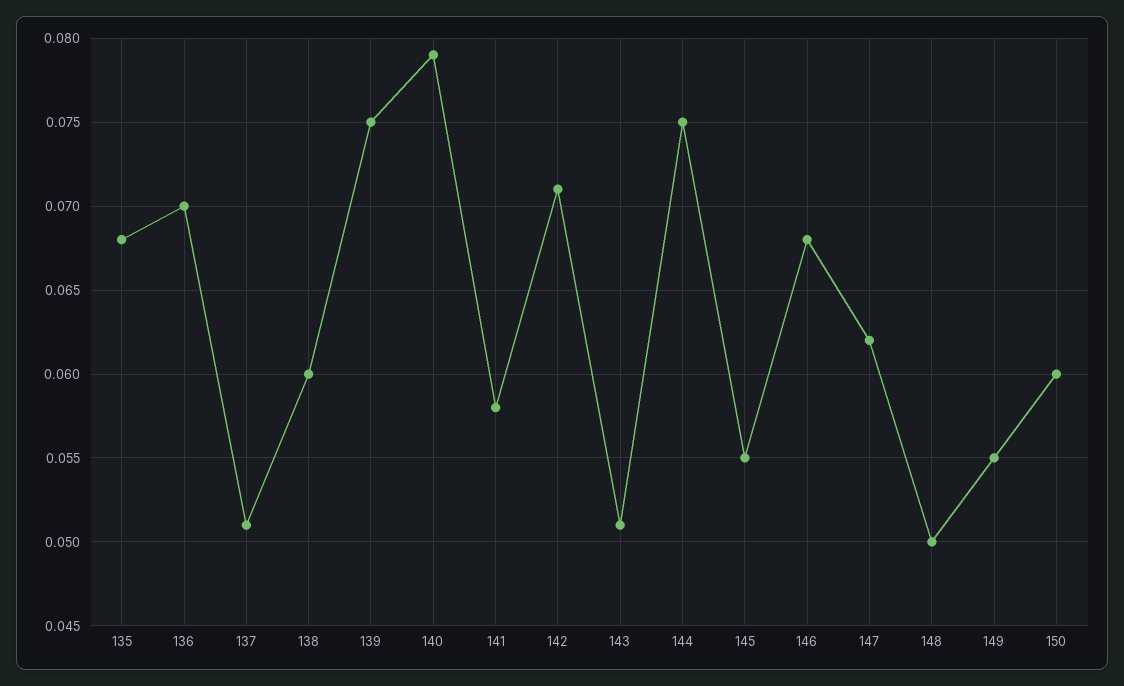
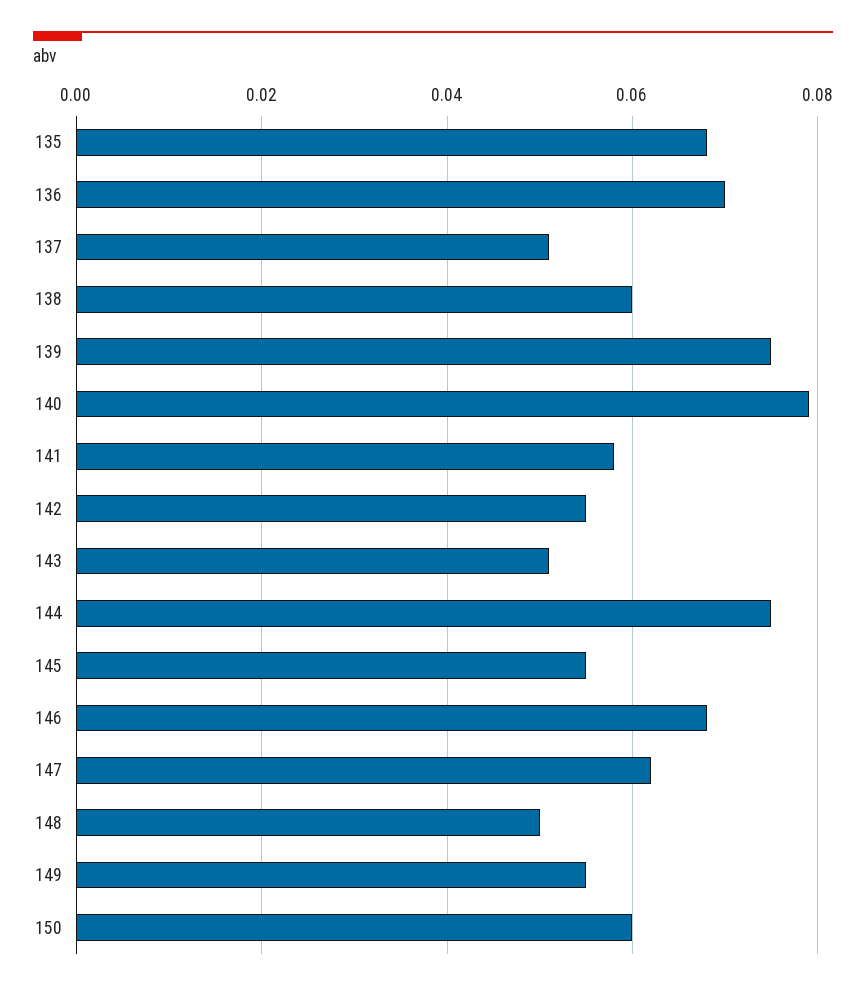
142: 0.071 -> 0.055

